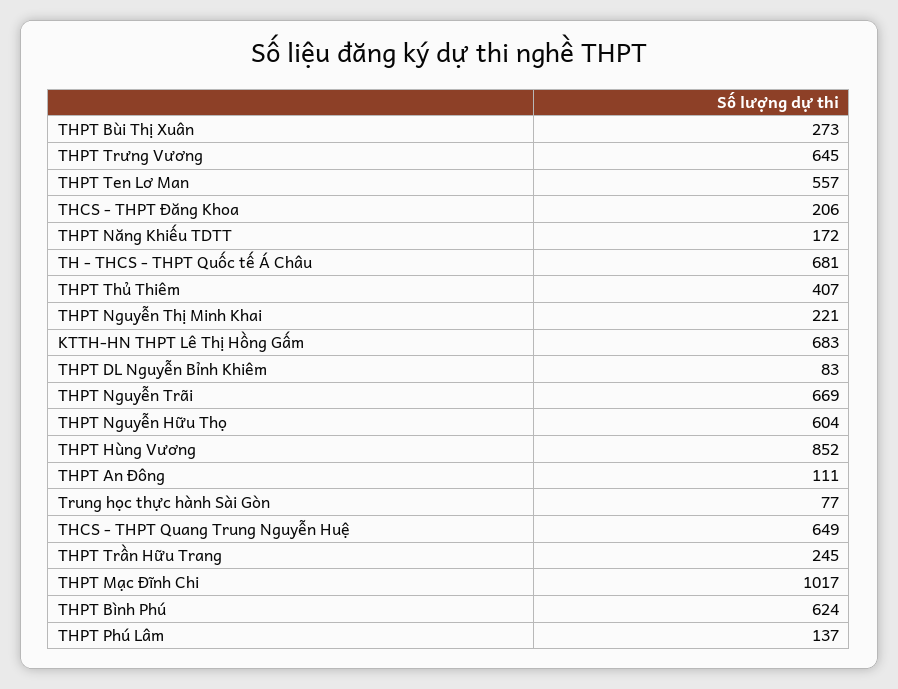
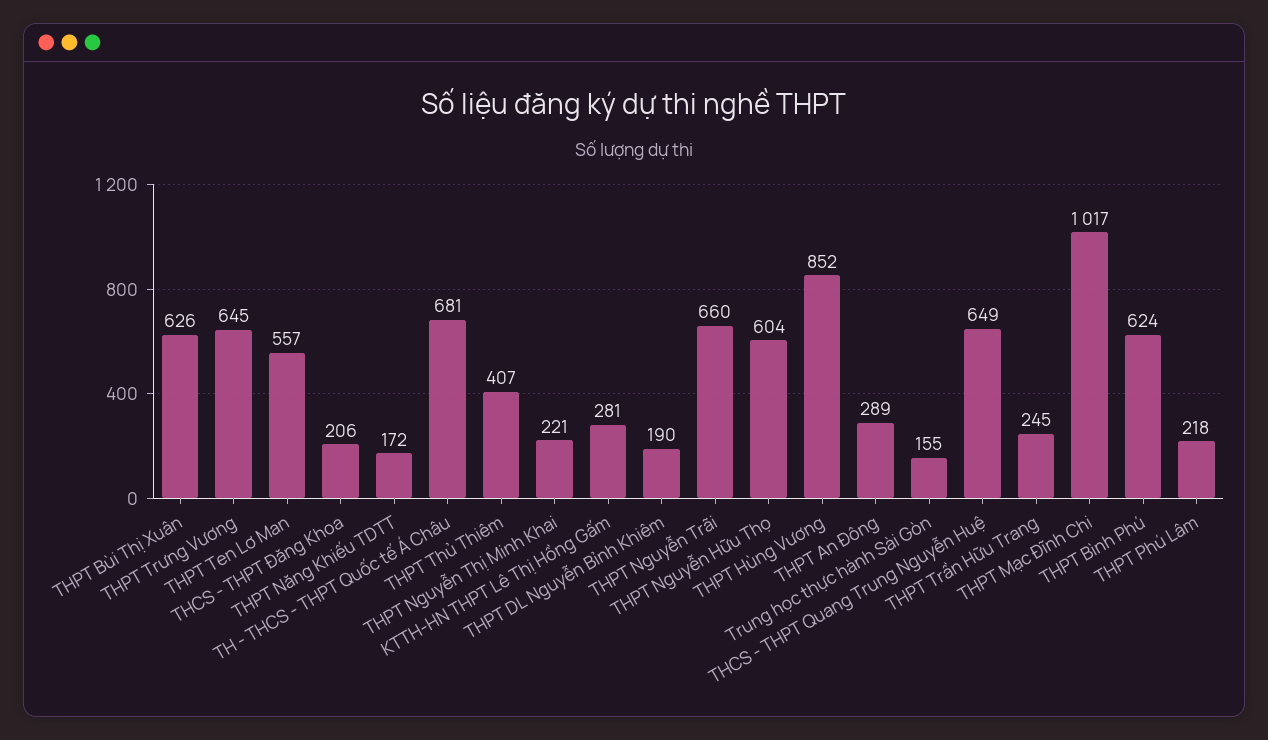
THPT Bùi Thị Xuân: 273 -> 626
KTTH-HN THPT Lê Thị Hồng Gấm: 683 -> 281
THPT DL Nguyễn Bỉnh Khiêm: 83 -> 190
THPT Nguyễn Trãi: 669 -> 660
THPT An Đông: 111 -> 289
Trung học thực hành Sài Gòn: 77 -> 155
THPT Phú Lâm: 137 -> 218

